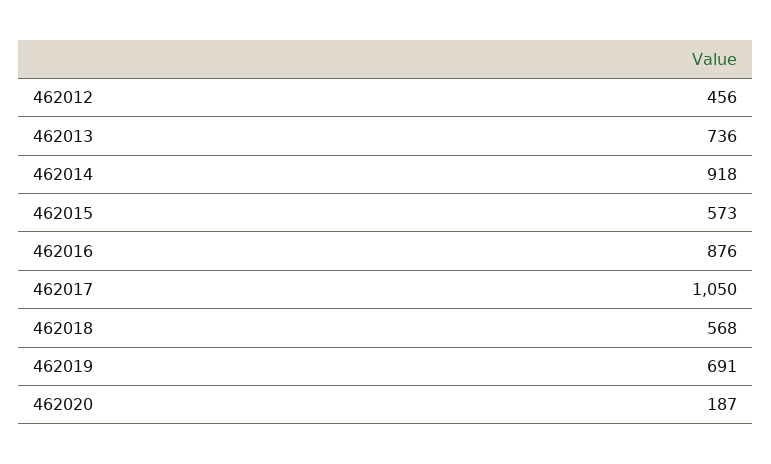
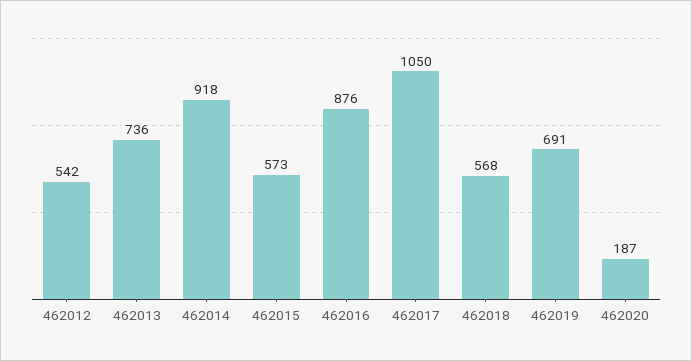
462012: 456 -> 542

